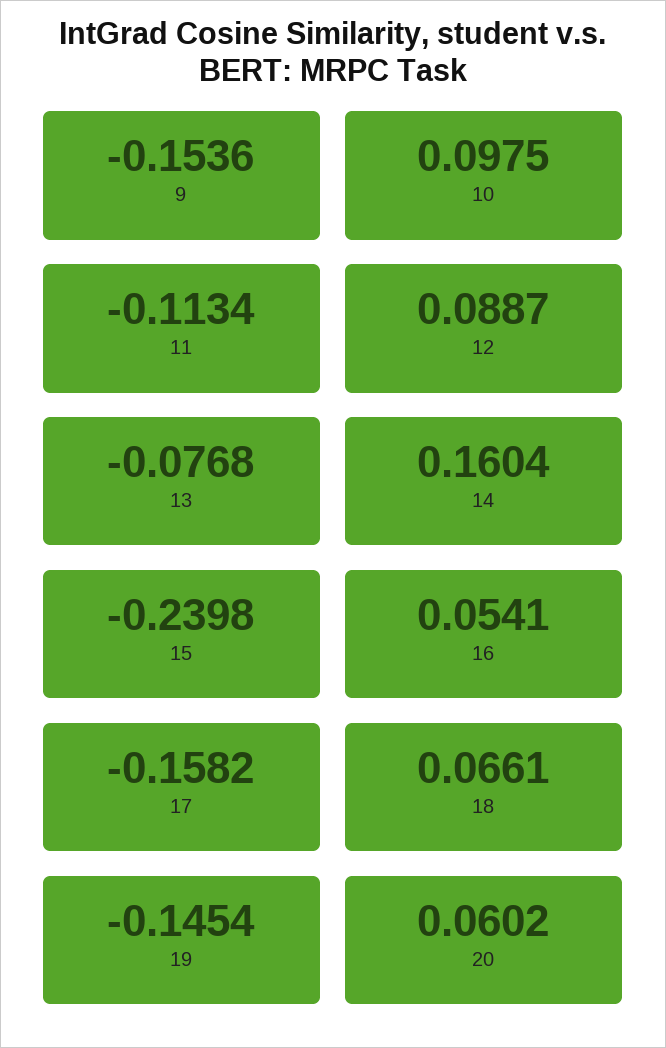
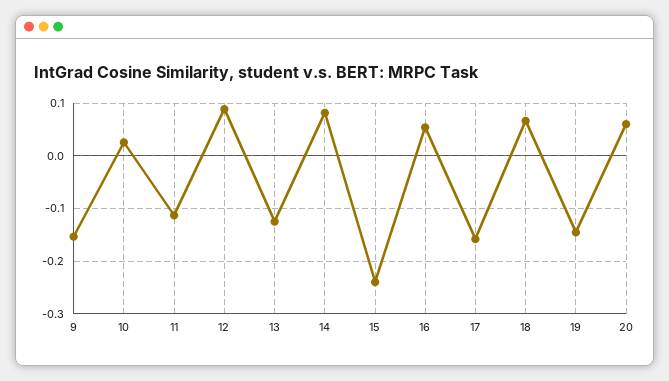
10: 0.0975 -> 0.02
13: -0.0768 -> -0.12
14: 0.1604 -> 0.08

